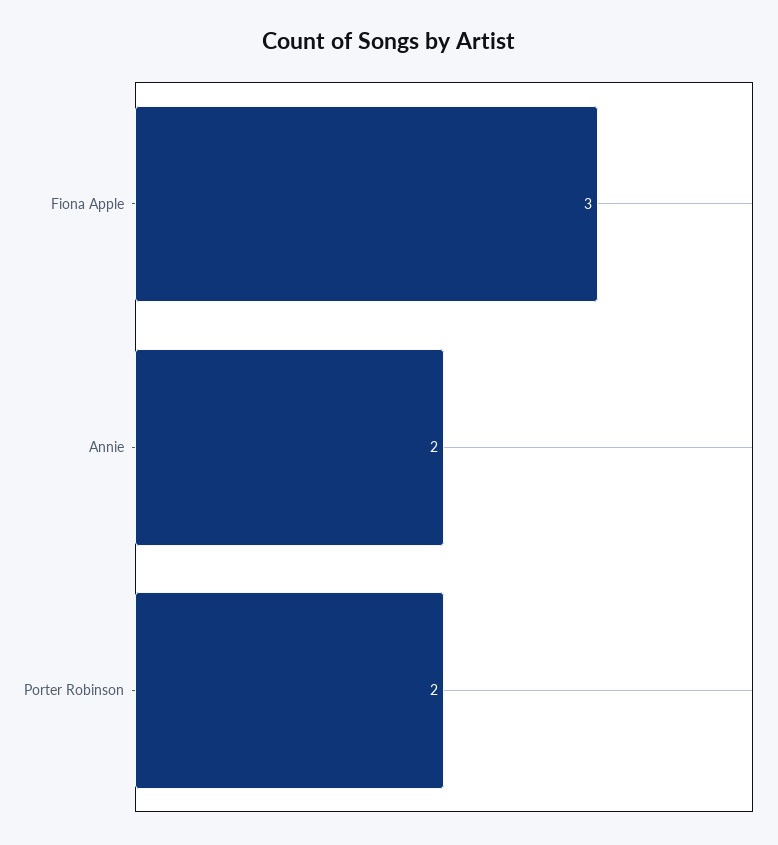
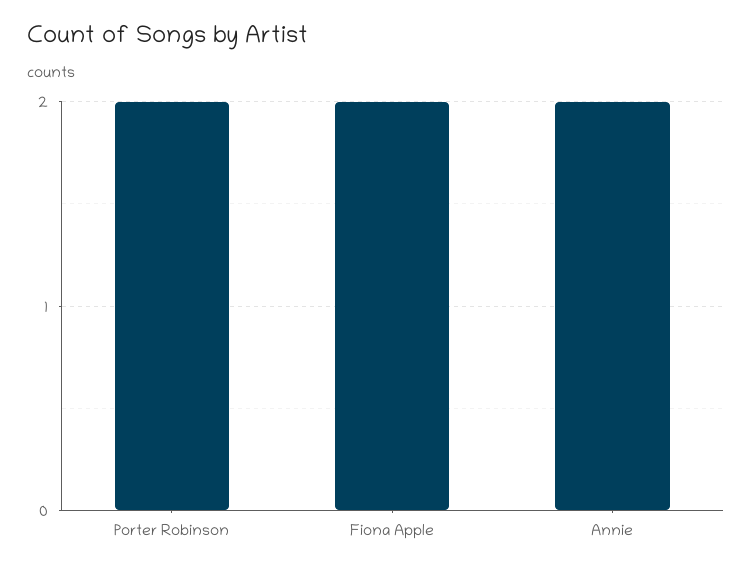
Fiona Apple: 3 -> 2

